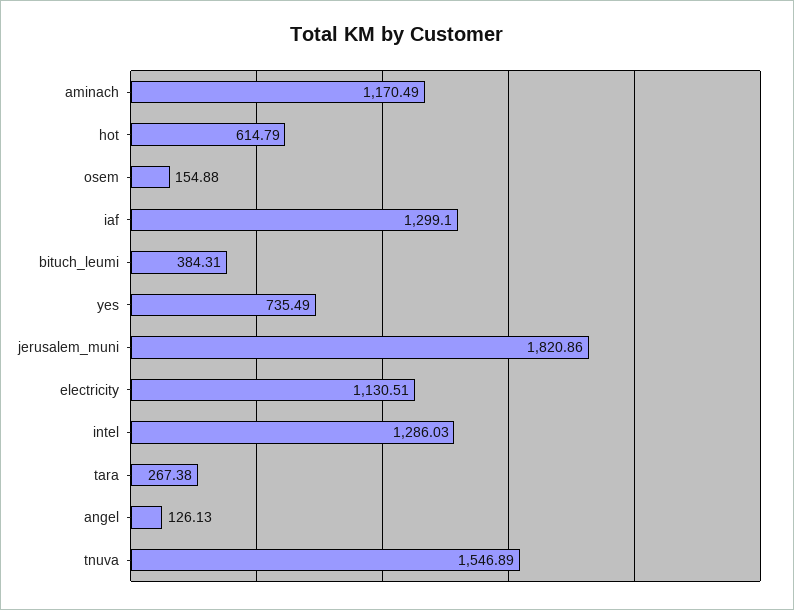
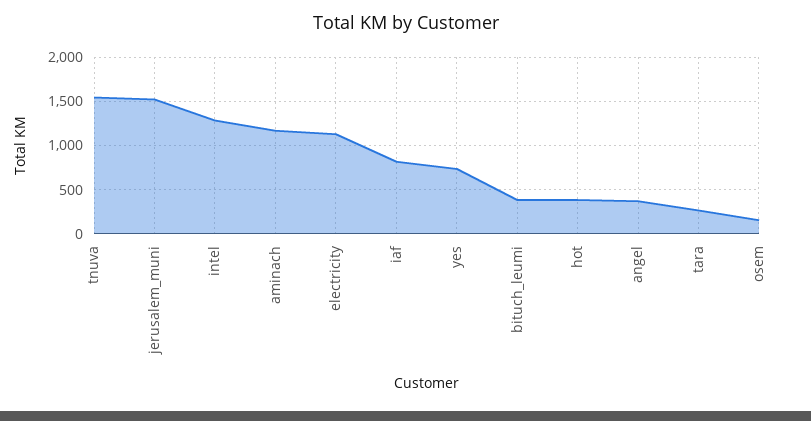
hot: 614.79 -> 400
iaf: 1299.1 -> 800
jerusalem_muni: 1820.86 -> 1500
angel: 126.13 -> 400

